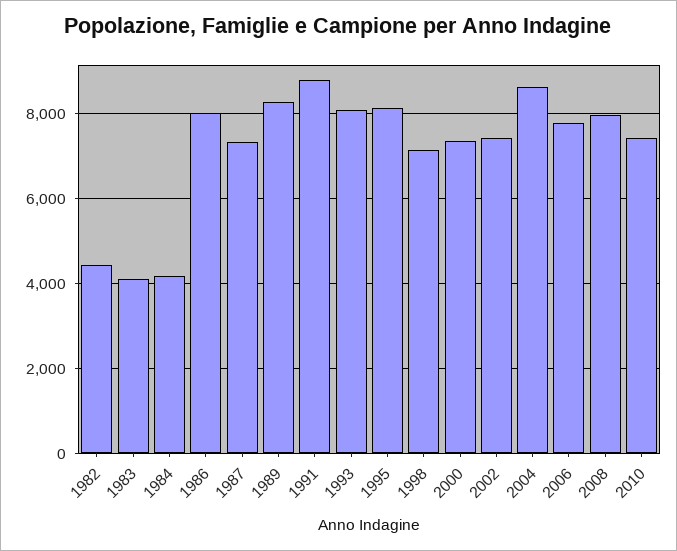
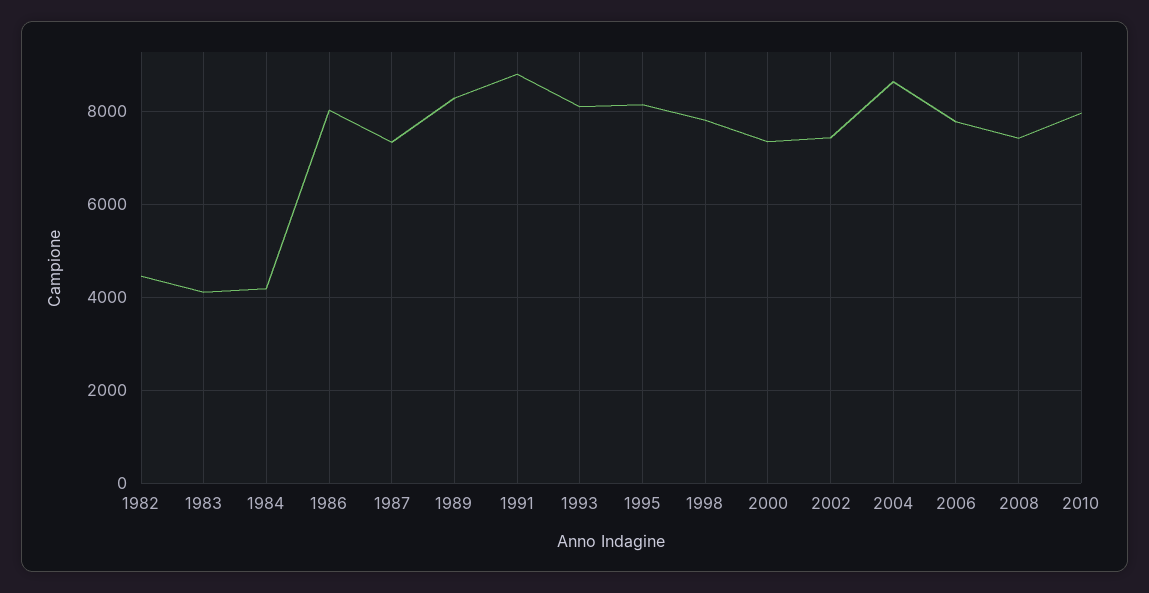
1998: 7200 -> 7800
2008: 8000 -> 7400
2010: 7400 -> 8000

